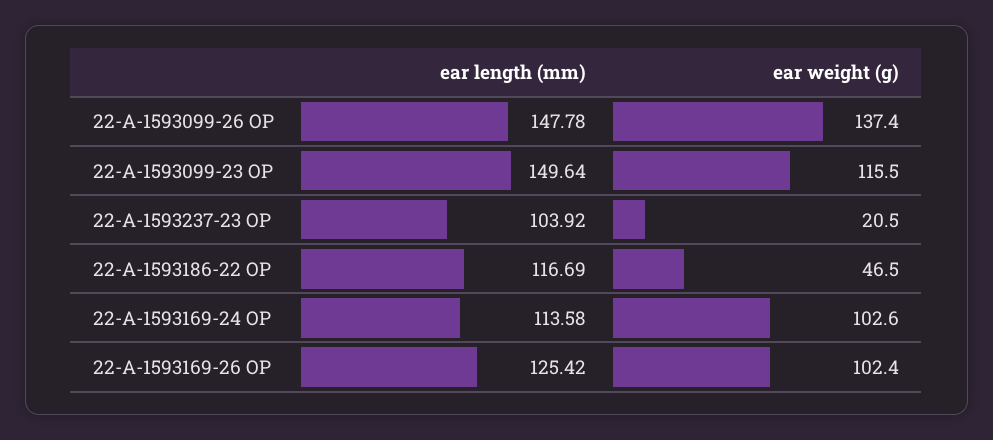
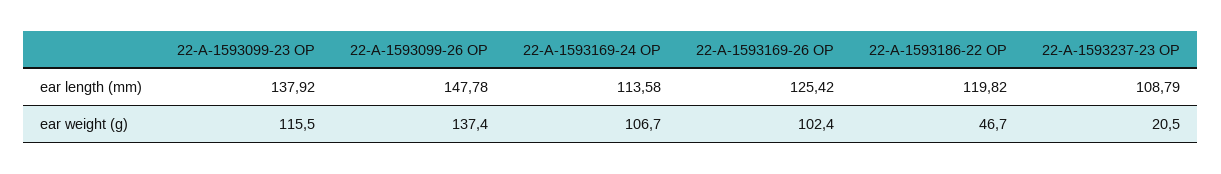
ear length (mm), 22-A-1593099-23 OP: 149.64 -> 137.92
ear length (mm), 22-A-1593237-23 OP: 103.92 -> 108.79
ear length (mm), 22-A-1593186-22 OP: 116.69 -> 119.82
ear weight (g), 22-A-1593186-22 OP: 46.5 -> 46.7
ear weight (g), 22-A-1593169-24 OP: 102.6 -> 106.7

